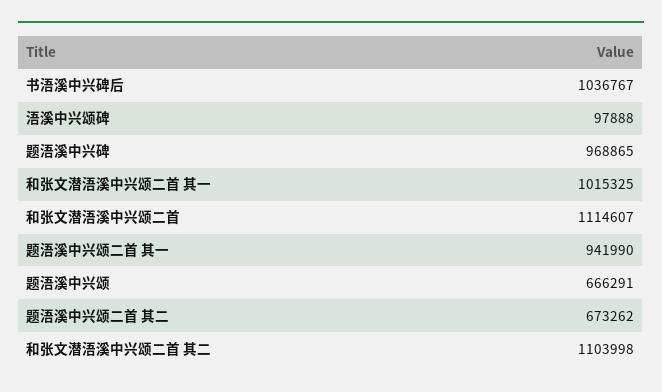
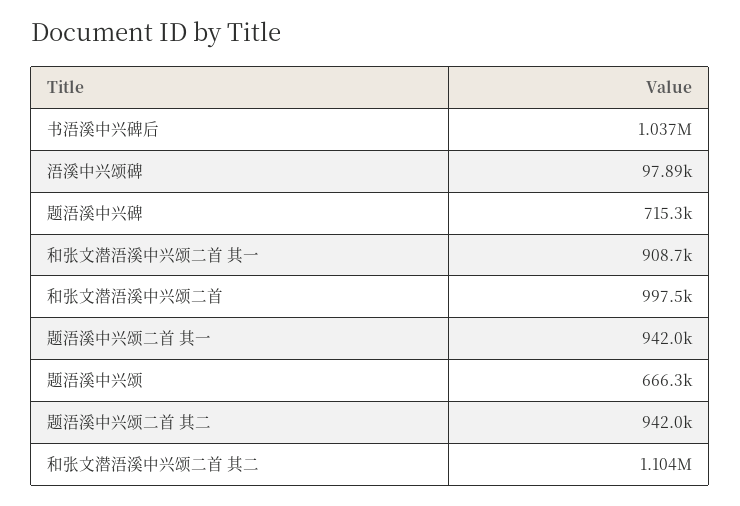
题浯溪中兴碑: 968865 -> 715300
和张文潜浯溪中兴颂二首 其一: 1015325 -> 908700
和张文潜浯溪中兴颂二首: 1114607 -> 997500
题浯溪中兴颂二首 其二: 673262 -> 942000

